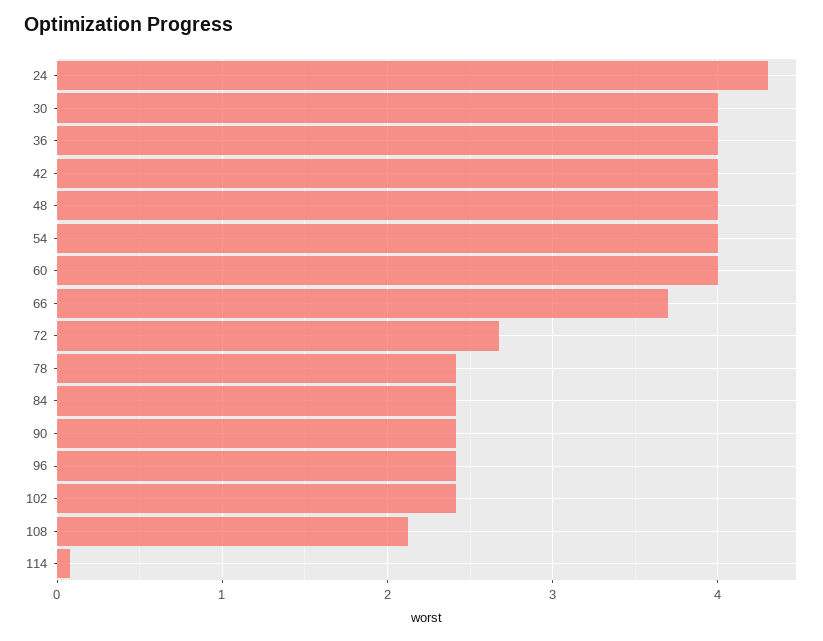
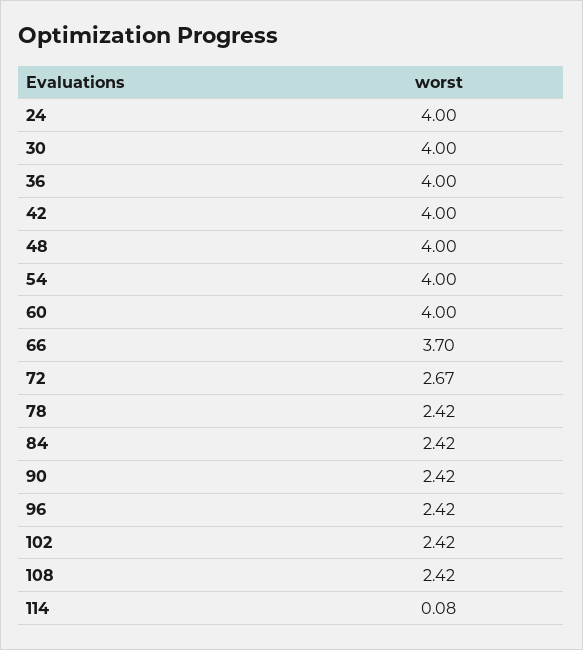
24: 4.3 -> 4
108: 2.1 -> 2.42

